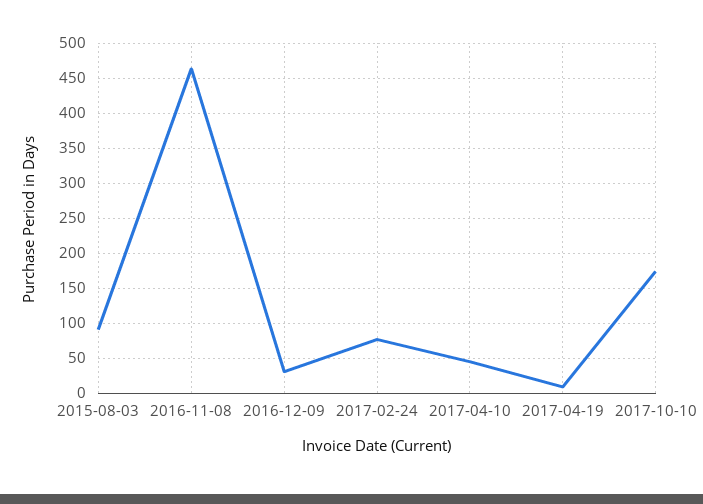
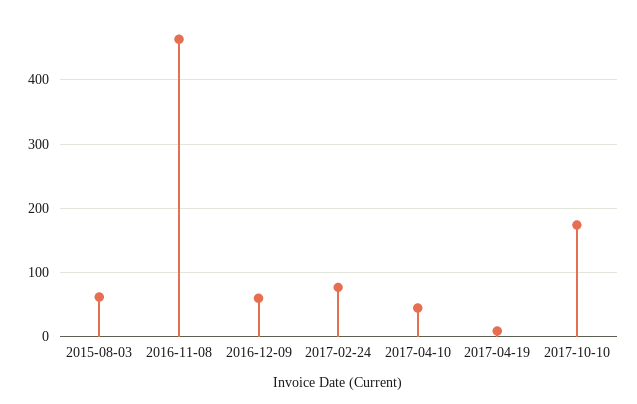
2015-08-03: 90 -> 60
2016-12-09: 30 -> 60

